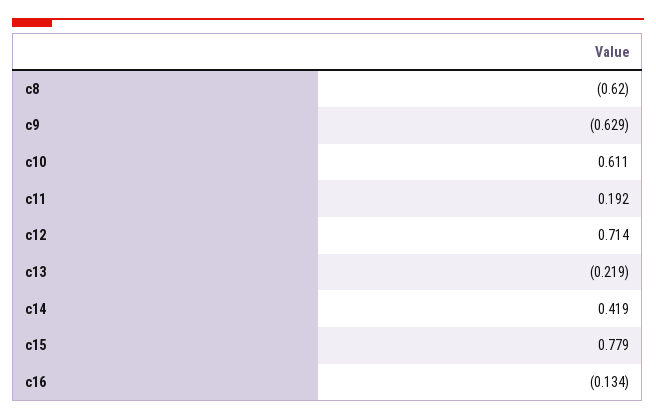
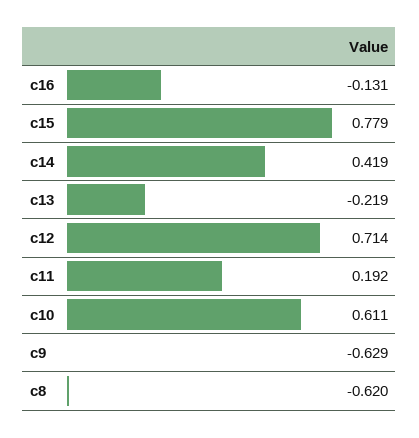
c16: -0.134 -> -0.131

